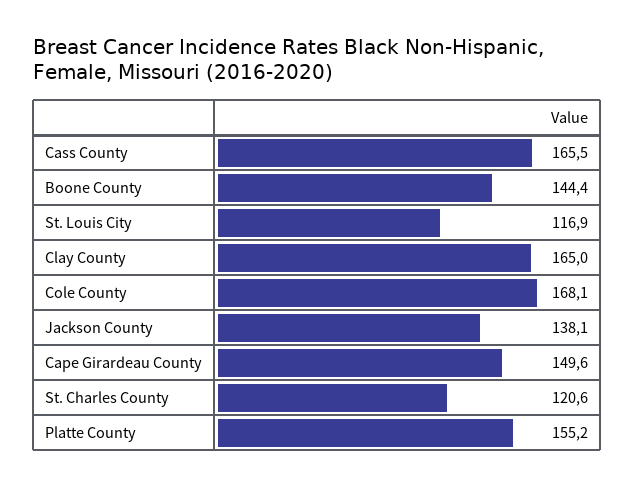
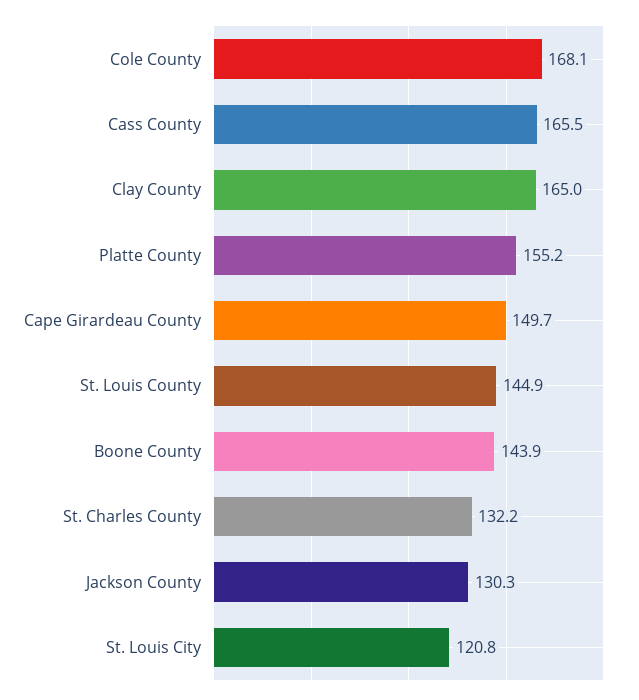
Boone County: 144.4 -> 143.9
St. Louis City: 116.9 -> 120.8
Jackson County: 138.1 -> 130.3
Cape Girardeau County: 149.6 -> 149.7
St. Charles County: 120.6 -> 132.2
St. Louis County: none -> 144.9

